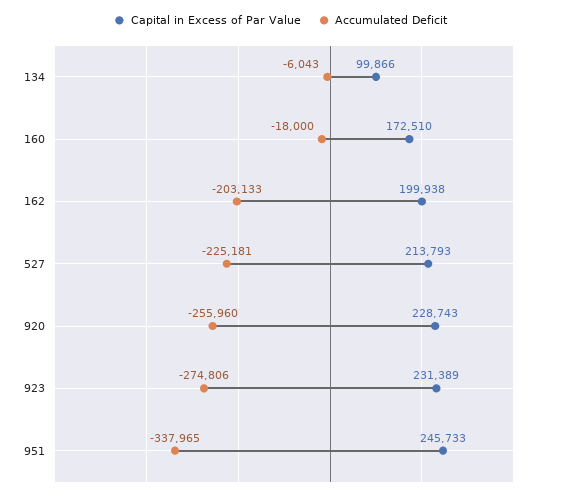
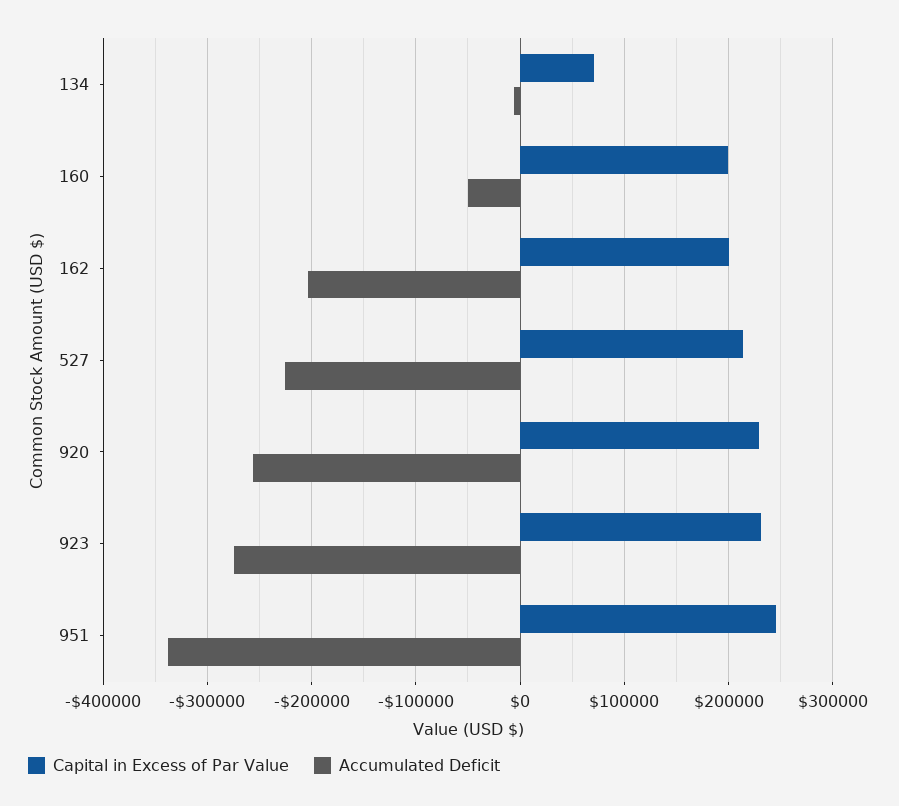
Capital in Excess of Par Value, 134: 99866 -> 70000
Capital in Excess of Par Value, 160: 172510 -> 200000
Accumulated Deficit, 160: -18000 -> -50000

